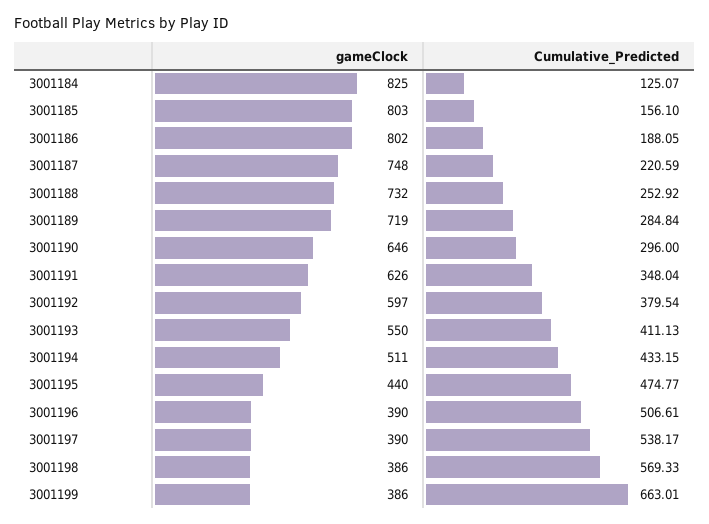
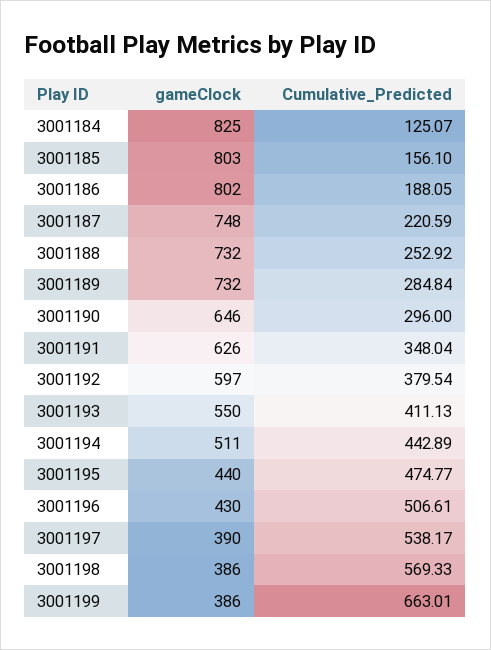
gameClock, 3001189: 719 -> 732
Cumulative_Predicted, 3001194: 433.15 -> 442.89
gameClock, 3001196: 390 -> 430

